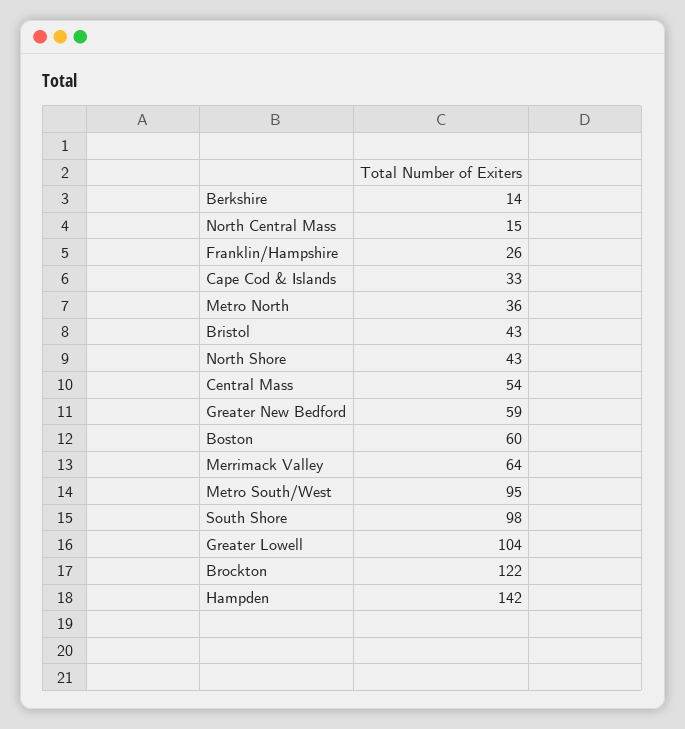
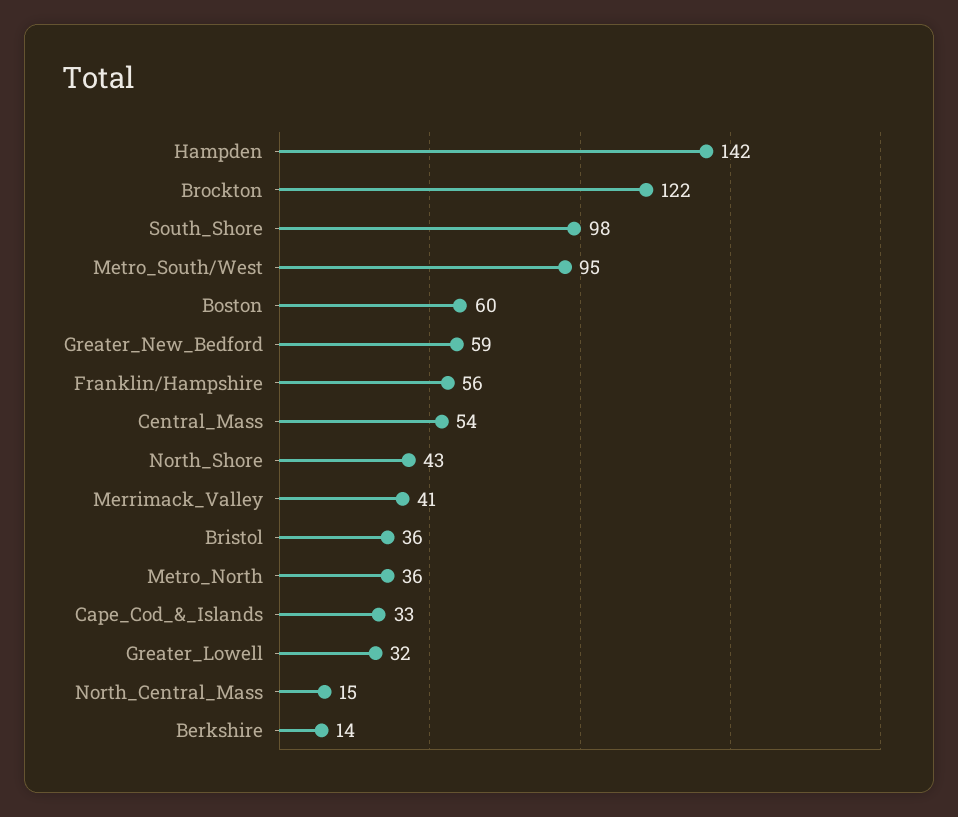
Franklin/Hampshire: 26 -> 56
Bristol: 43 -> 36
Merrimack Valley: 64 -> 41
Greater Lowell: 104 -> 32

